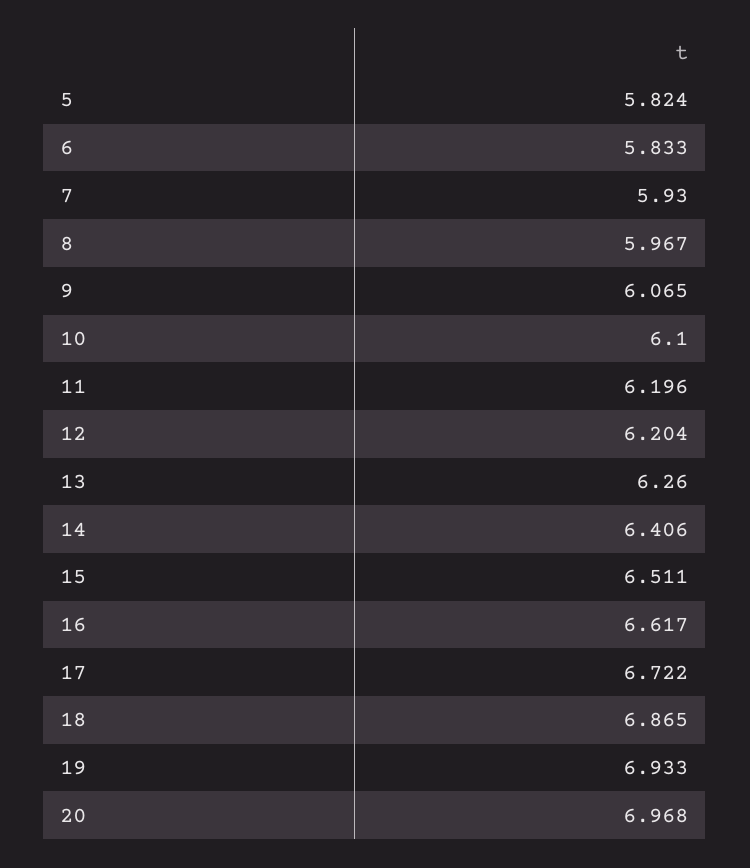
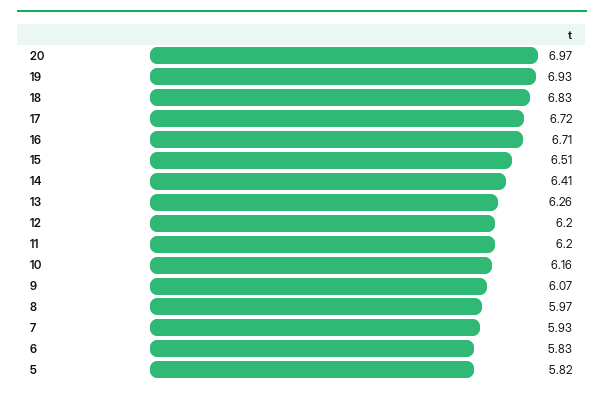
10: 6.1 -> 6.16
16: 6.617 -> 6.71
18: 6.865 -> 6.83

